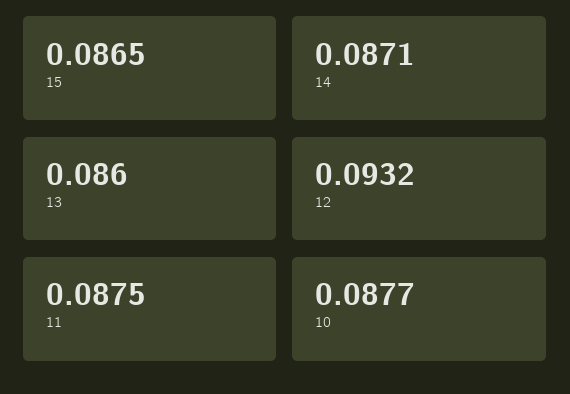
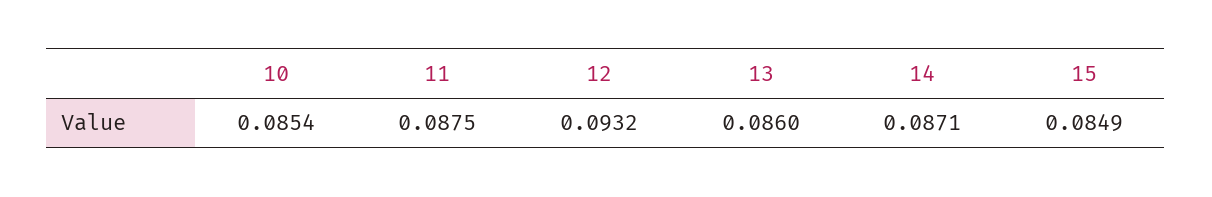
15: 0.0865 -> 0.0849
10: 0.0877 -> 0.0854

